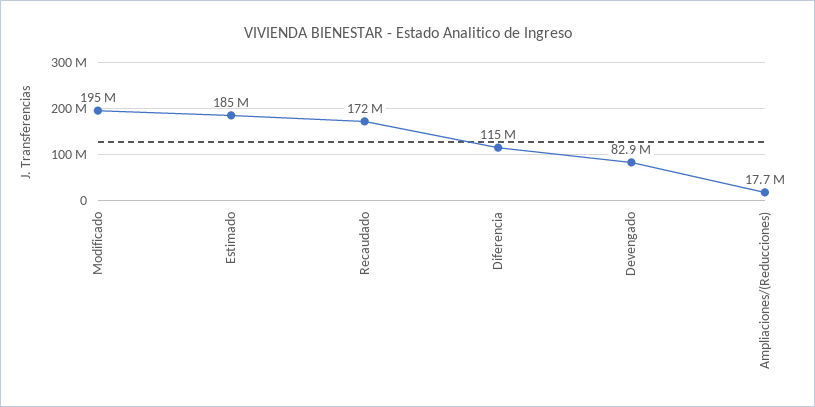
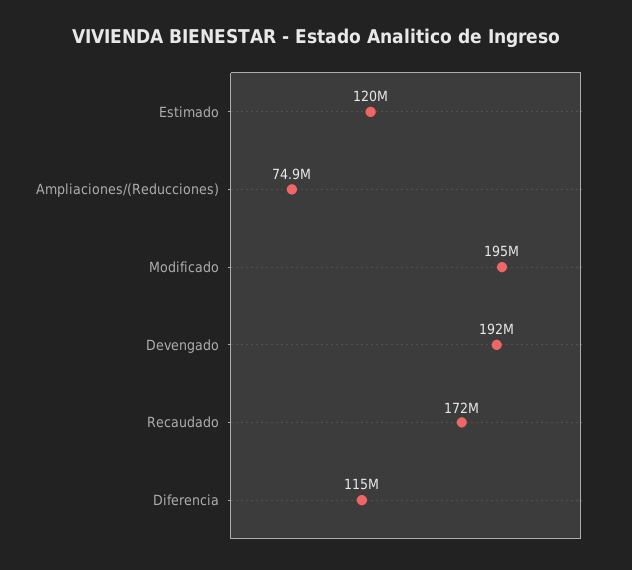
Estimado: 185000000 -> 120000000
Devengado: 82900000 -> 192000000
Ampliaciones/(Reducciones): 17700000 -> 74900000

